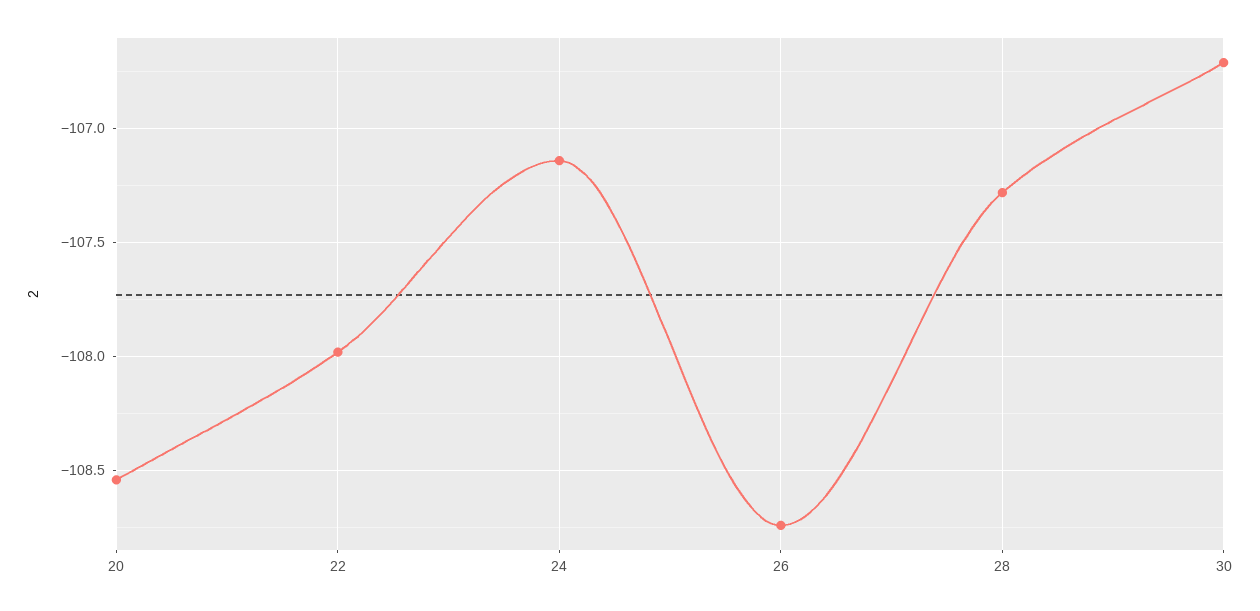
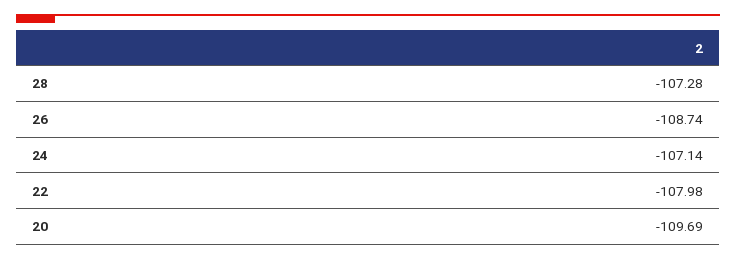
20: -108.55 -> -109.69
30: -106.7 -> none

